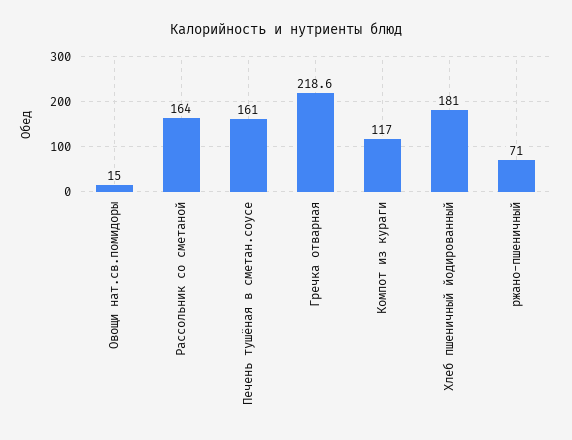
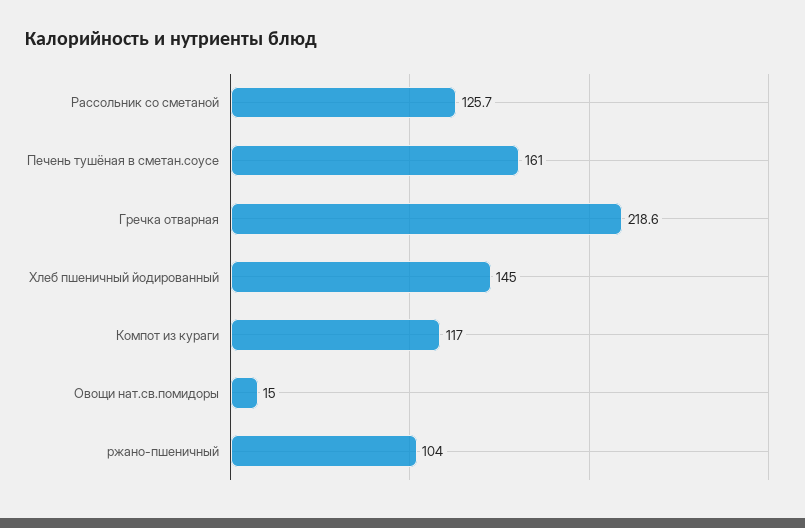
Рассольник со сметаной: 164 -> 125.7
Хлеб пшеничный йодированный: 181 -> 145
ржано-пшеничный: 71 -> 104

